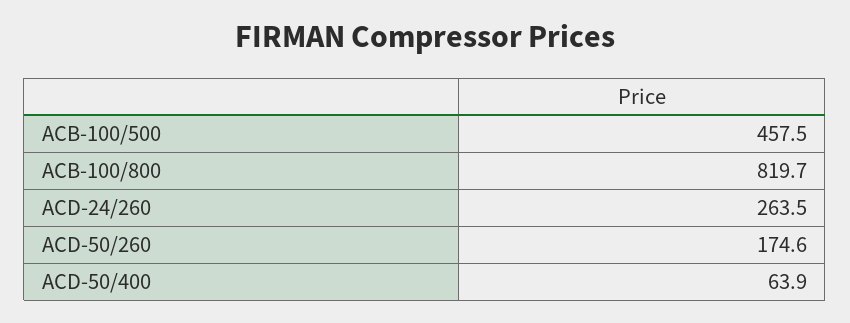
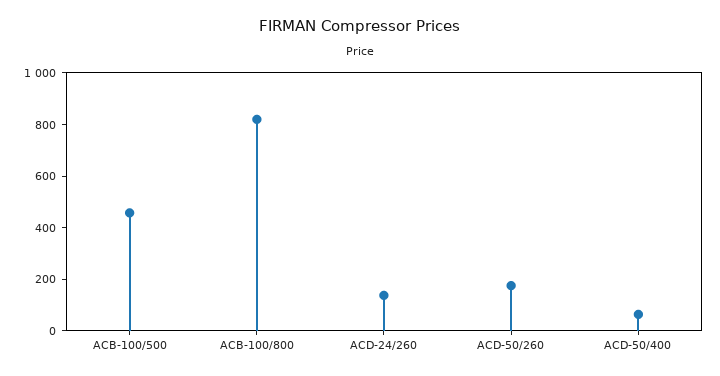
ACD-24/260: 263.5 -> 150

